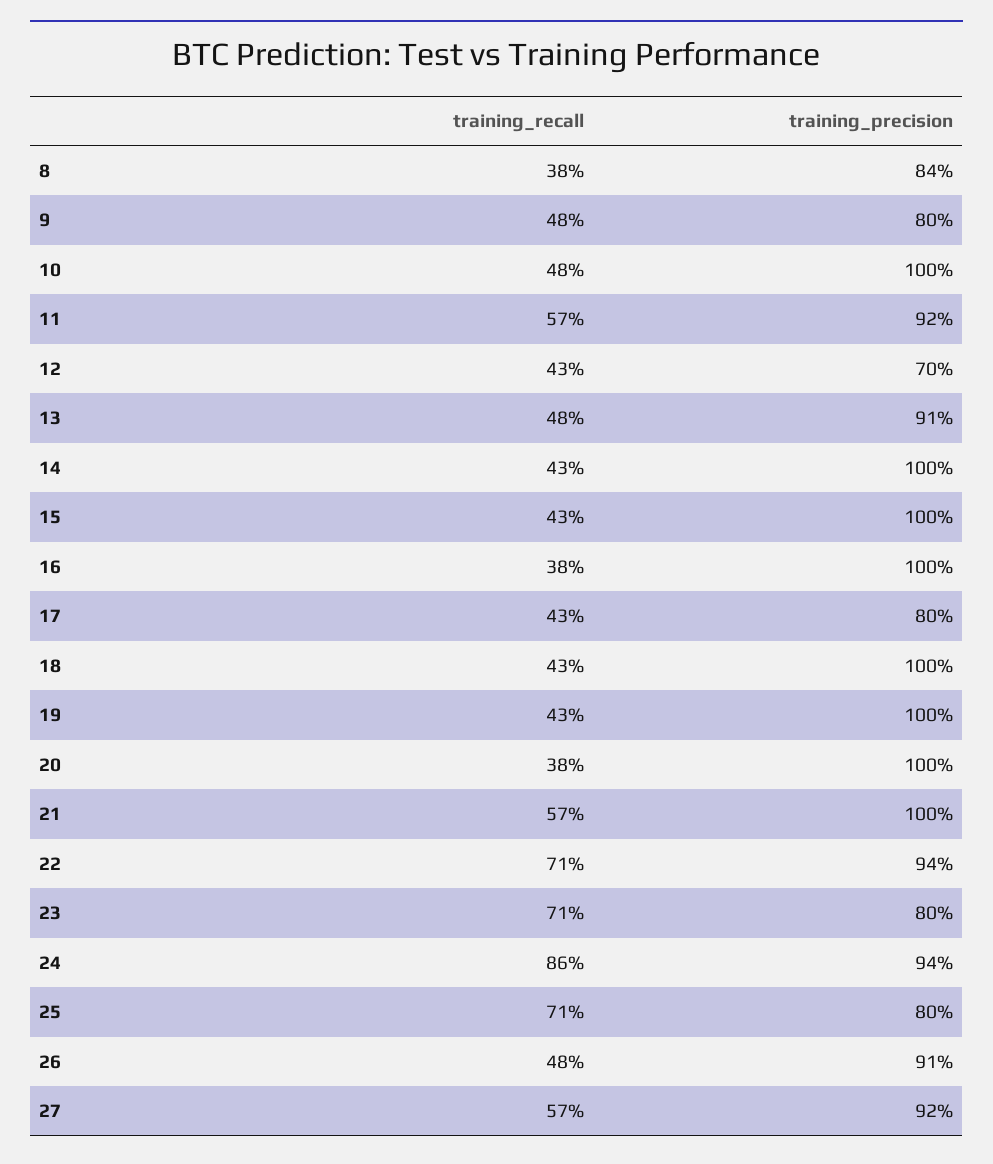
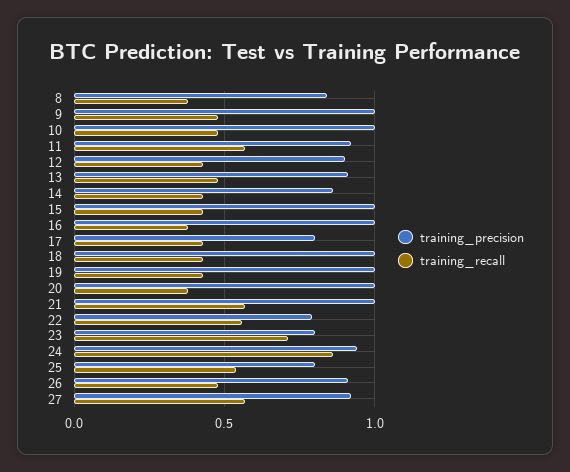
training_precision, 9: 0.8 -> 1
training_precision, 12: 0.7 -> 0.9
training_precision, 14: 1 -> 0.85
training_recall, 22: 0.71 -> 0.55
training_precision, 22: 0.94 -> 0.8
training_recall, 25: 0.71 -> 0.55

